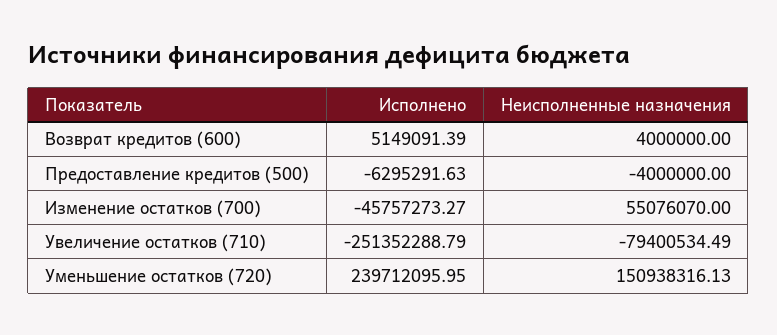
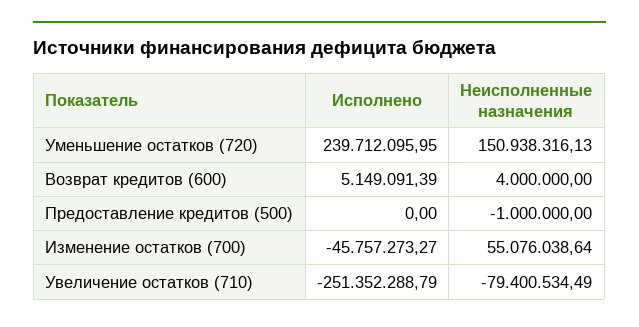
Исполнено, Предоставление кредитов (500): -6295291.63 -> 0
Неисполненные назначения, Предоставление кредитов (500): -4000000 -> -1000000
Неисполненные назначения, Изменение остатков (700): 55076070 -> 55076038.64

